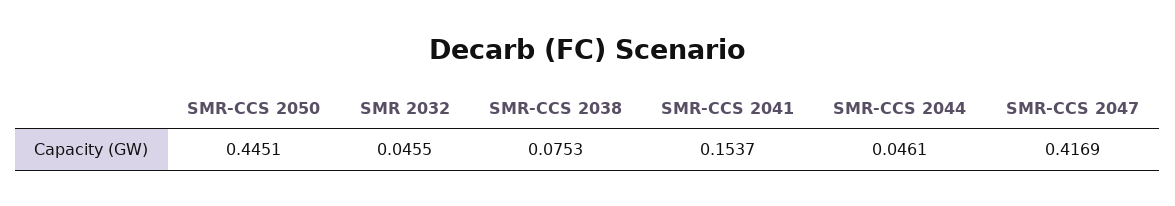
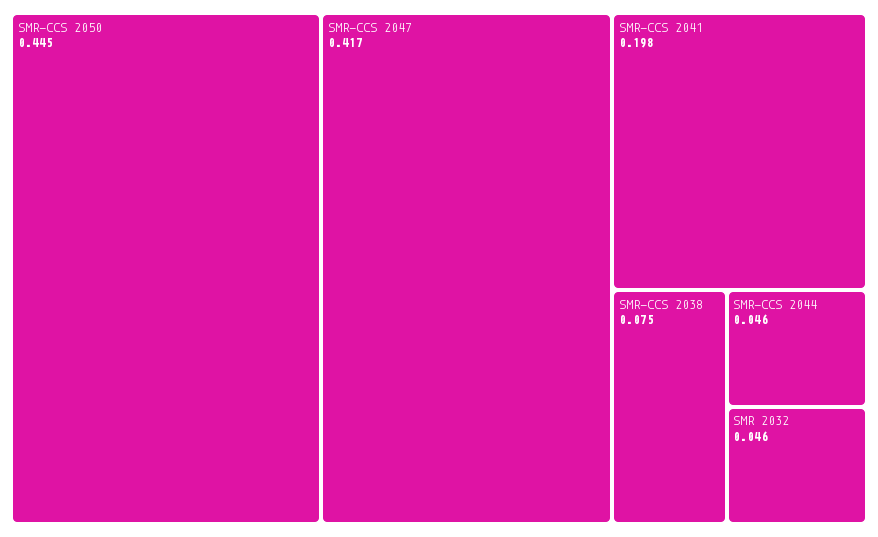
SMR-CCS 2041: 0.1537 -> 0.198

